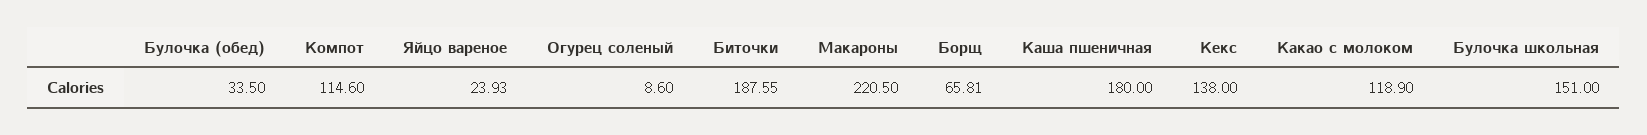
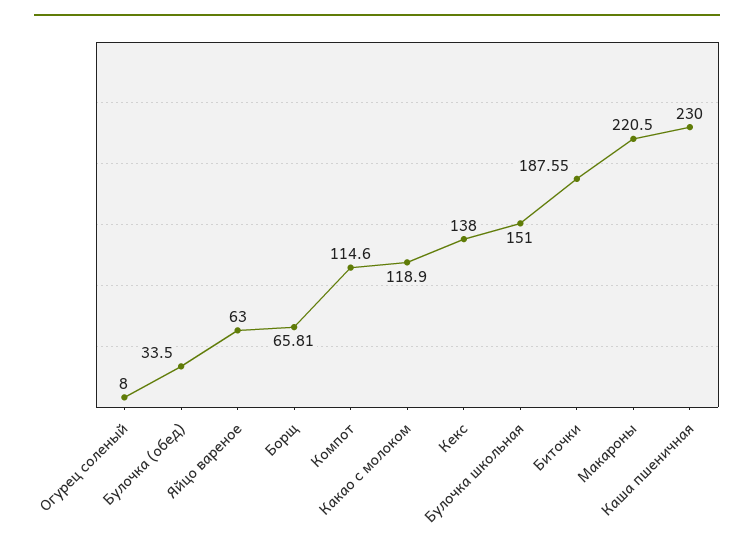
Яйцо вареное: 23.93 -> 63
Огурец соленый: 8.6 -> 8
Каша пшеничная: 180 -> 230

